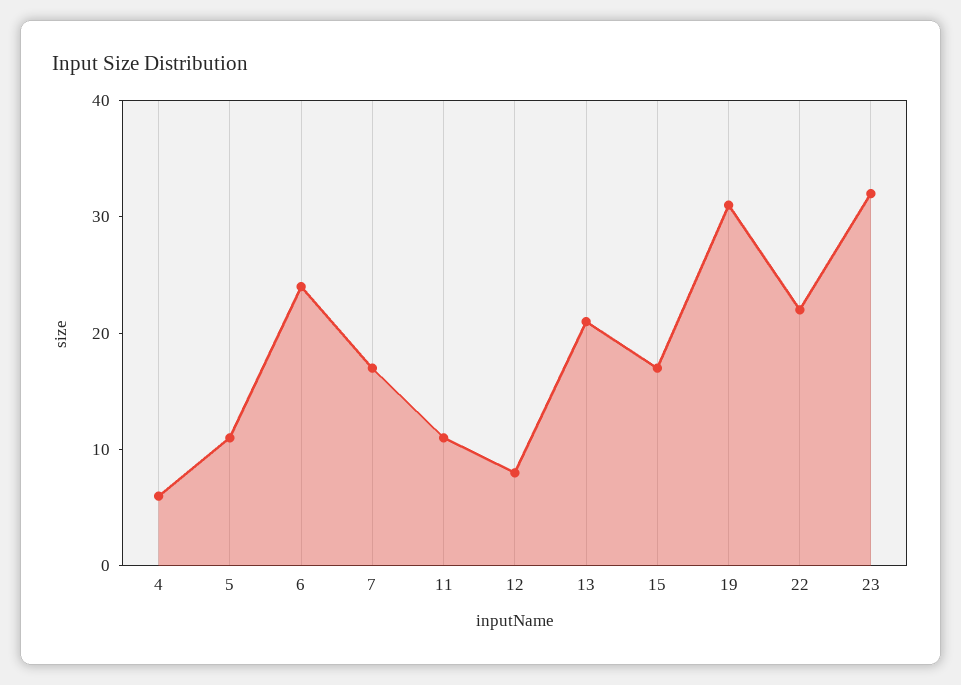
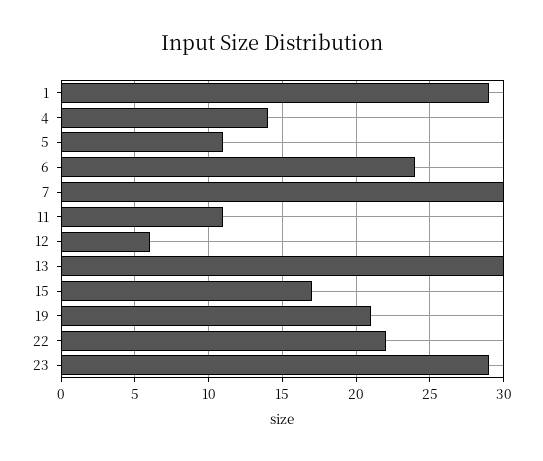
4: 6 -> 14
7: 17 -> 30
12: 8 -> 6
13: 21 -> 30
19: 31 -> 21
23: 32 -> 29
1: none -> 29

